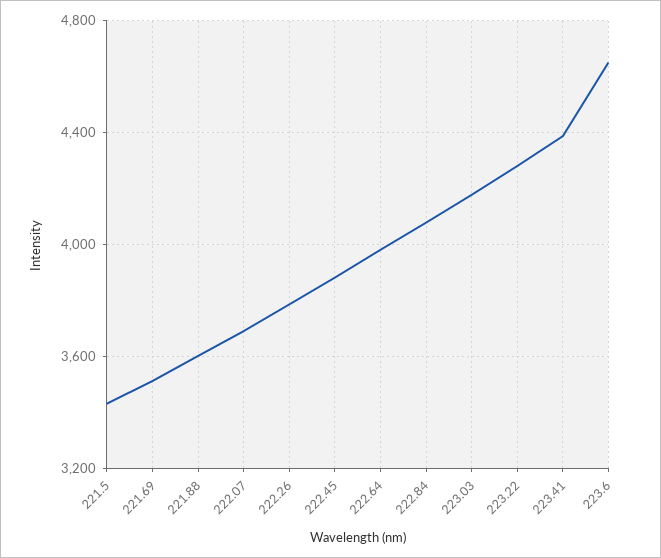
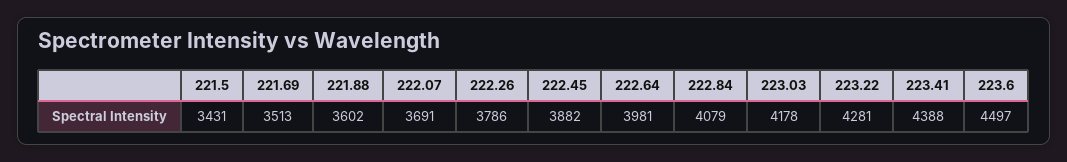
223.6: 4650 -> 4497

